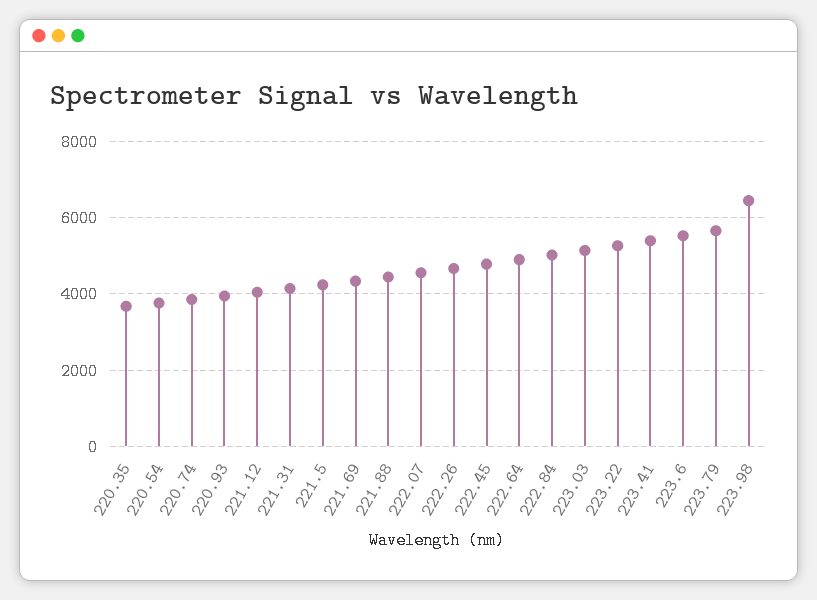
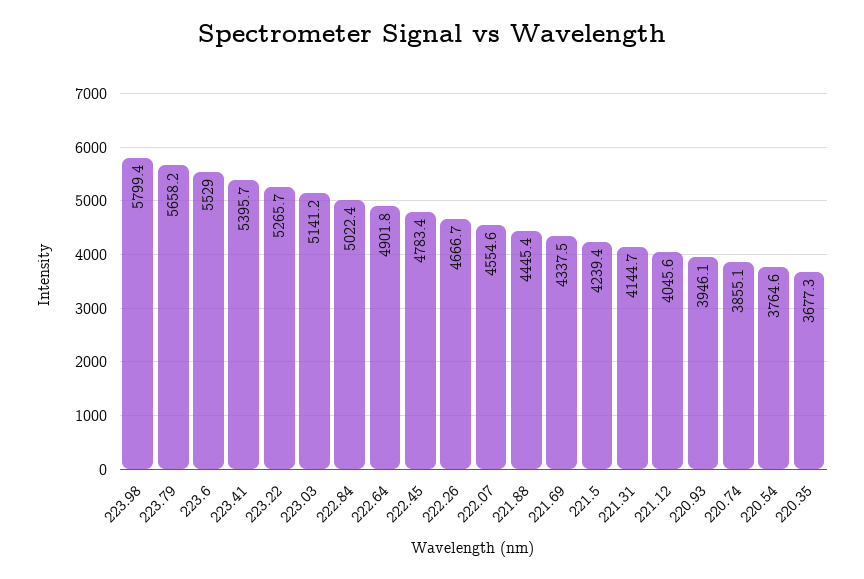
223.98: 6400 -> 5799.4

